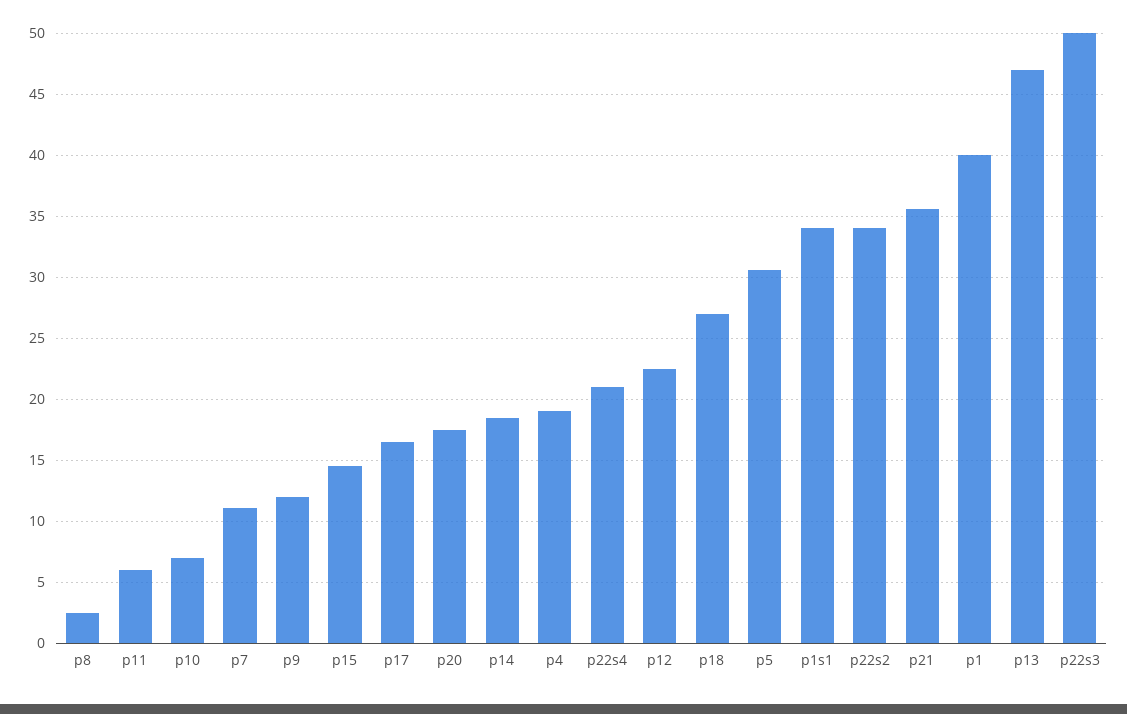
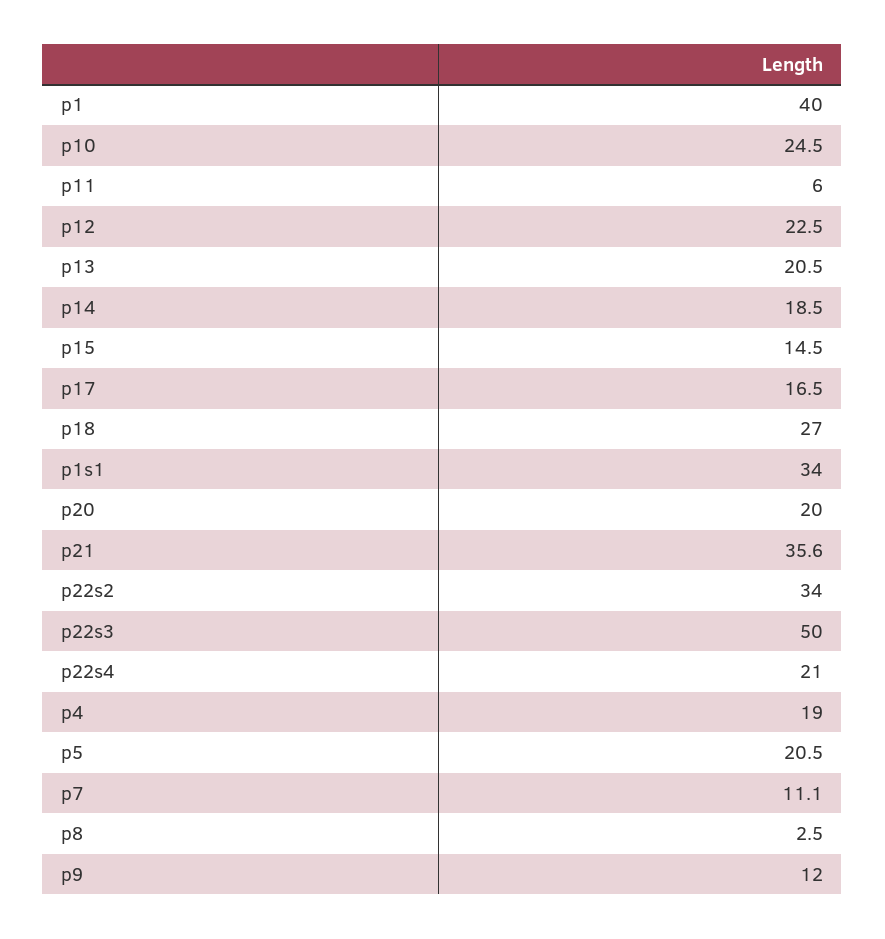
p10: 7 -> 24.5
p20: 17.5 -> 20
p5: 30.5 -> 20.5
p13: 47 -> 20.5

